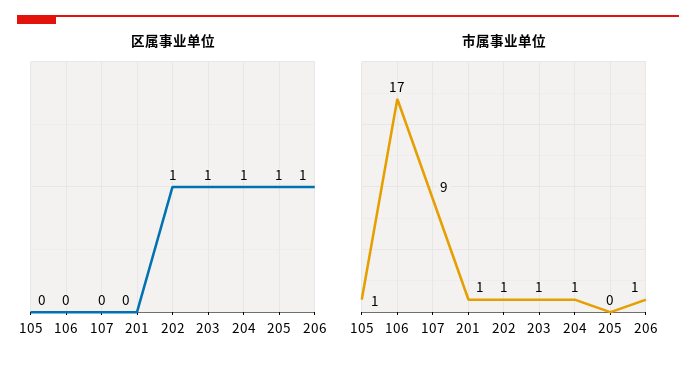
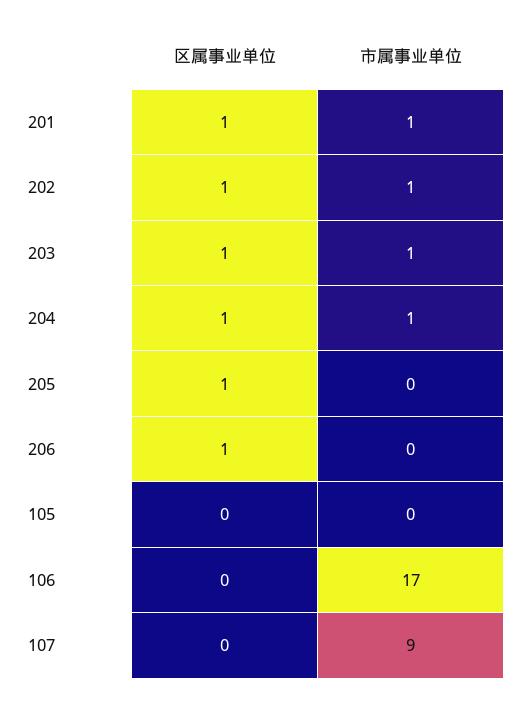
区属事业单位, 201: 0 -> 1
市属事业单位, 105: 1 -> 0
市属事业单位, 206: 1 -> 0

